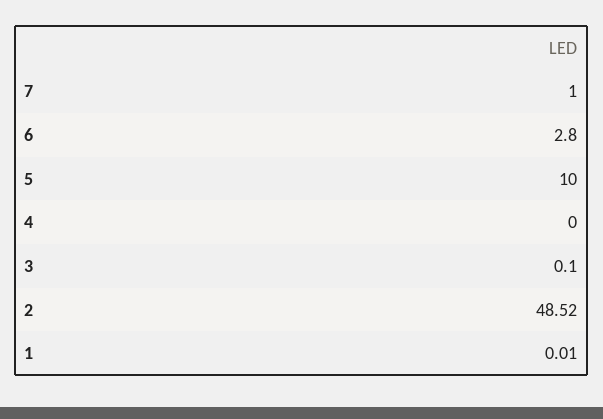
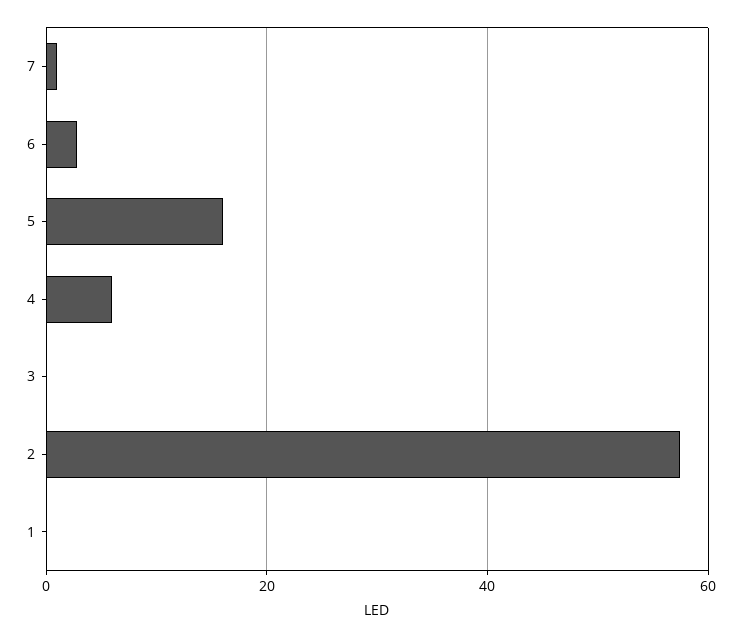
5: 10 -> 16
4: 0 -> 6
2: 48.52 -> 58

